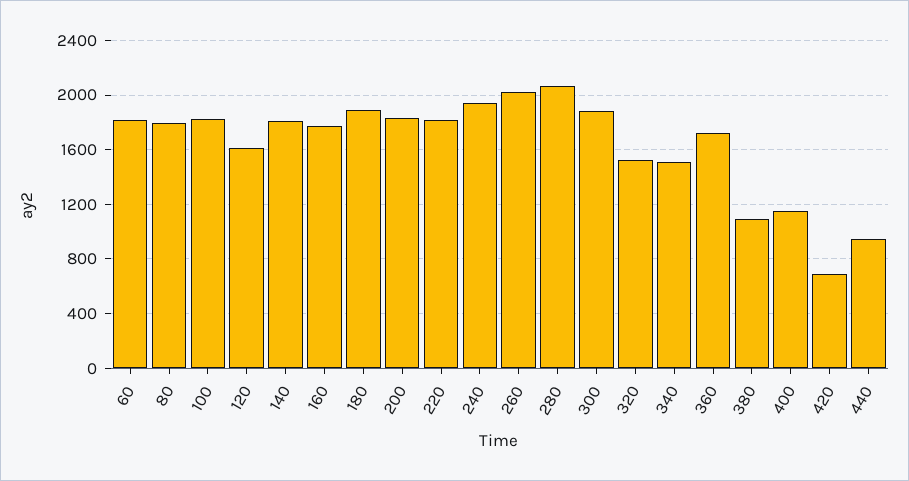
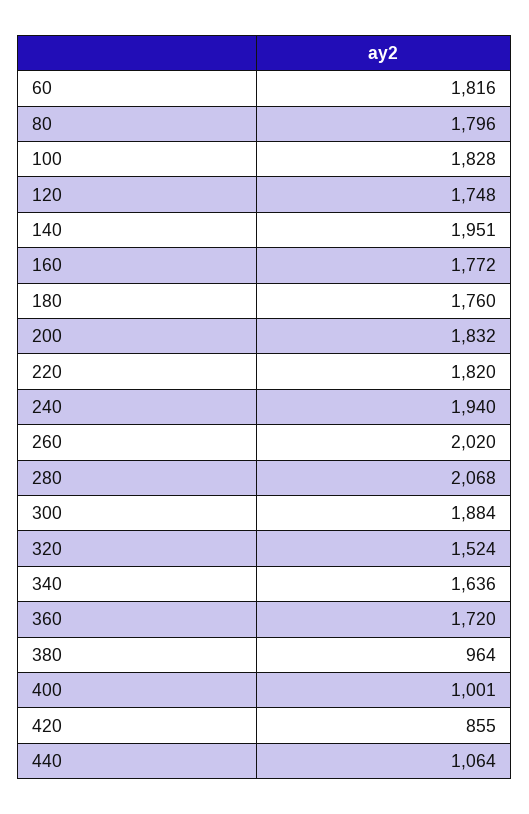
120: 1600 -> 1748
140: 1800 -> 1951
180: 1900 -> 1760
340: 1500 -> 1636
380: 1100 -> 964
400: 1150 -> 1001
420: 700 -> 855
440: 950 -> 1064

